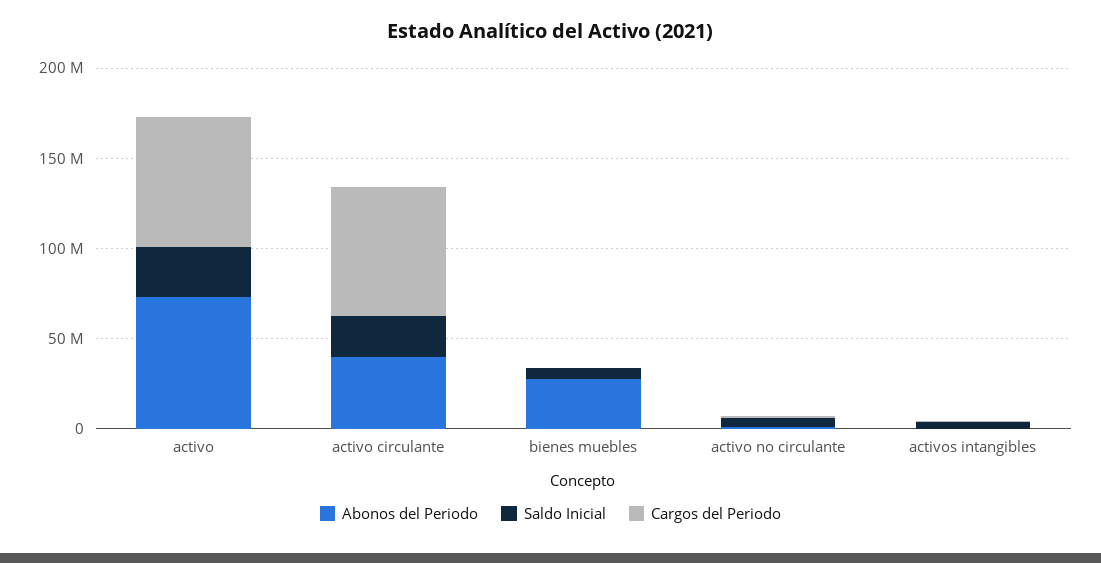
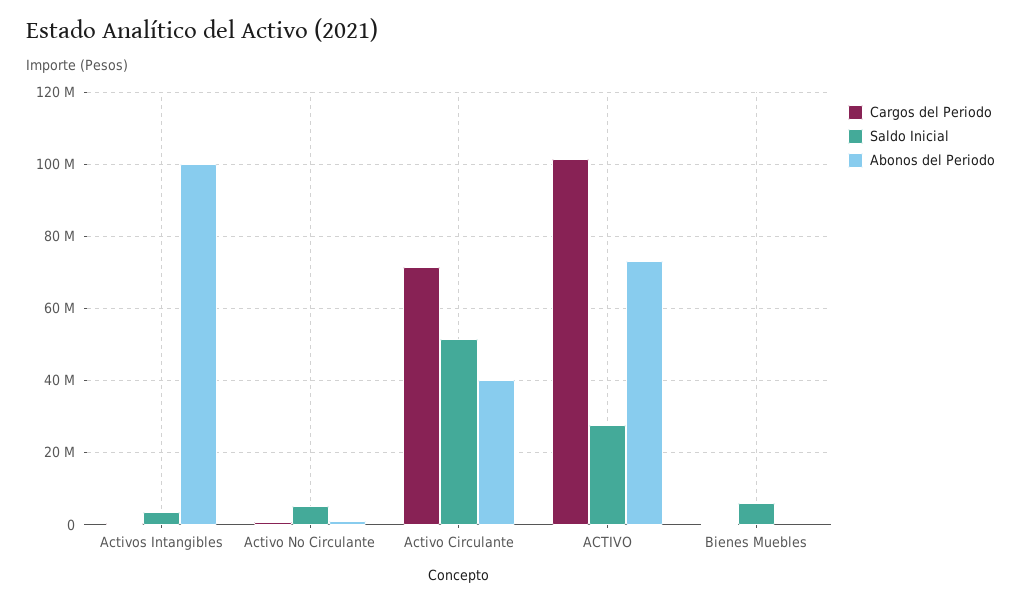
Cargos del Periodo, activo: 70000000 -> 102000000
Saldo Inicial, activo circulante: 20000000 -> 52000000
Abonos del Periodo, bienes muebles: 30000000 -> 0
Abonos del Periodo, activos intangibles: 0 -> 100000000

